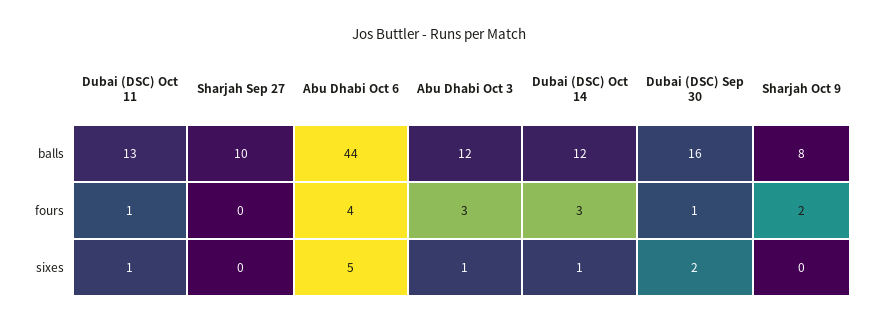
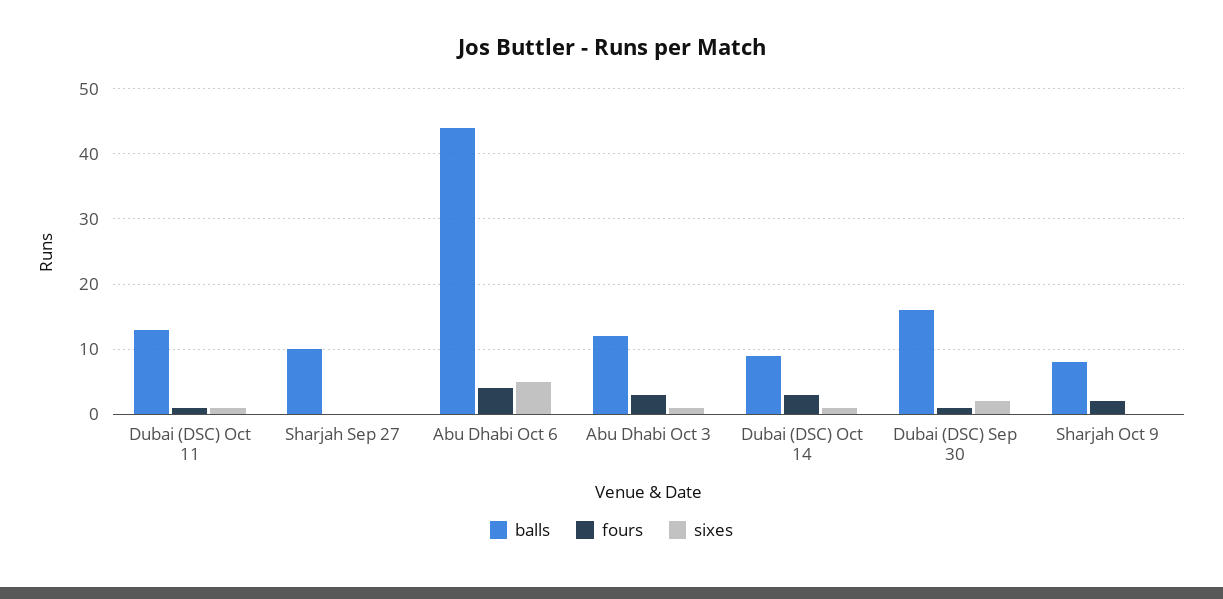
balls, Dubai (DSC) Oct 14: 12 -> 9

